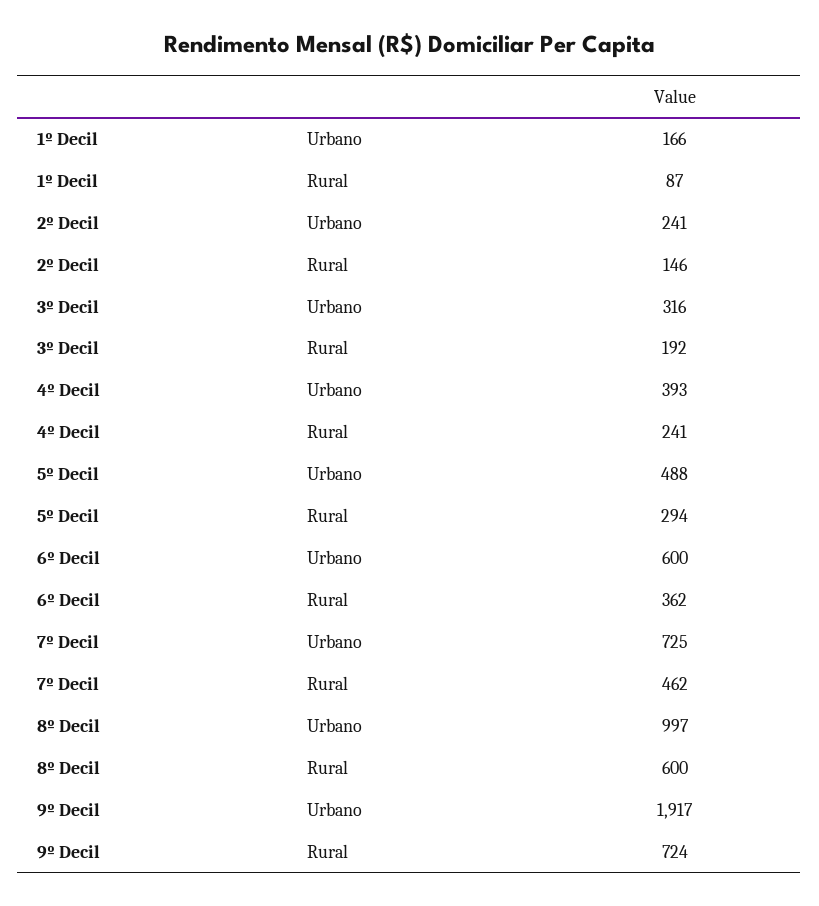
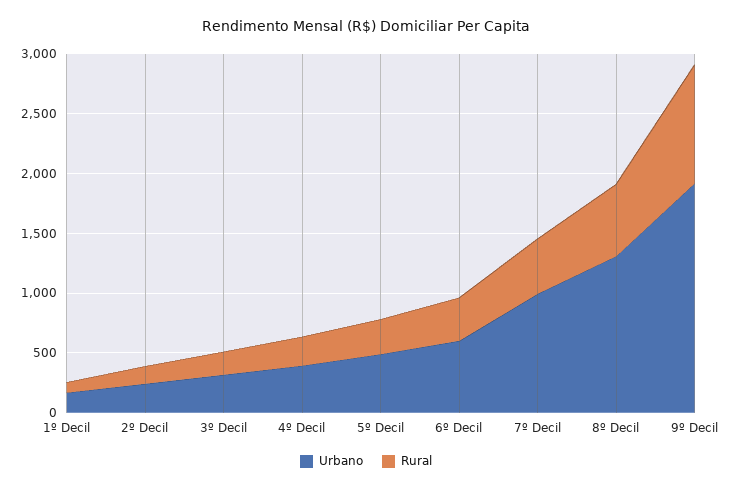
Urbano, 7º Decil: 725 -> 1000
Urbano, 8º Decil: 997 -> 1300
Rural, 9º Decil: 724 -> 1000

